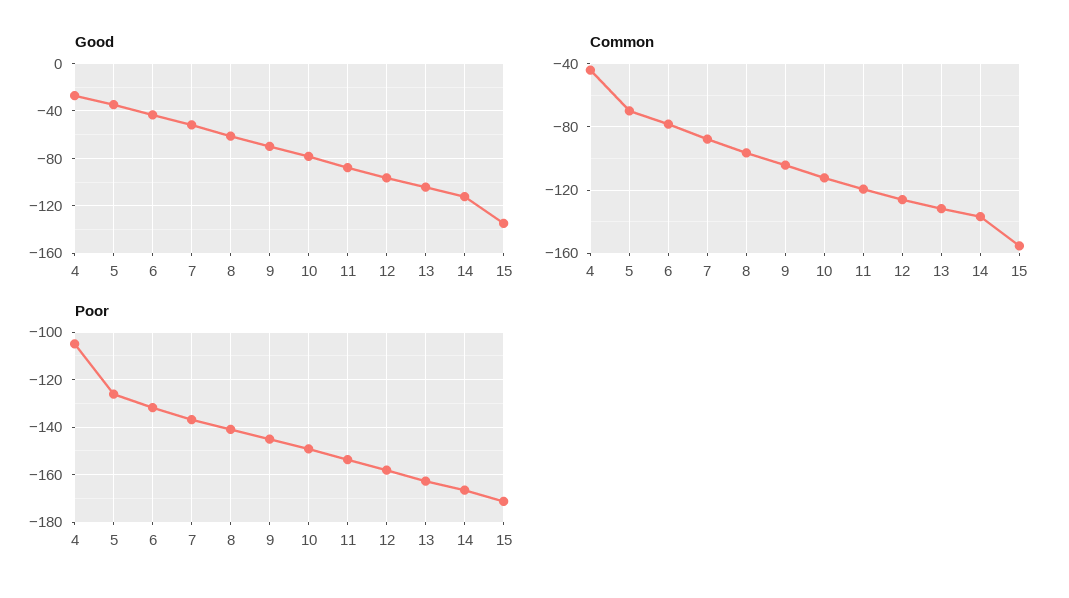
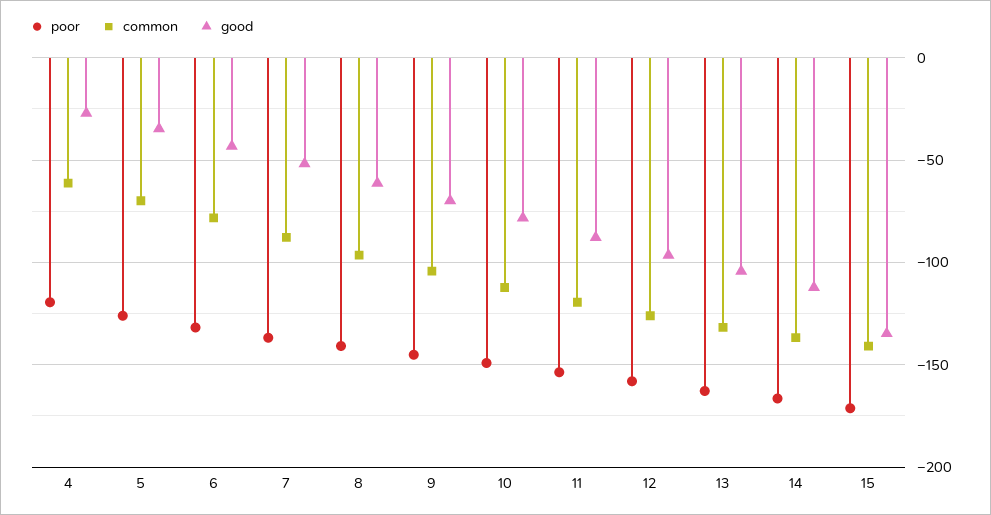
Common, 4: -45 -> -60
Common, 15: -155 -> -140
Poor, 4: -105 -> -120

